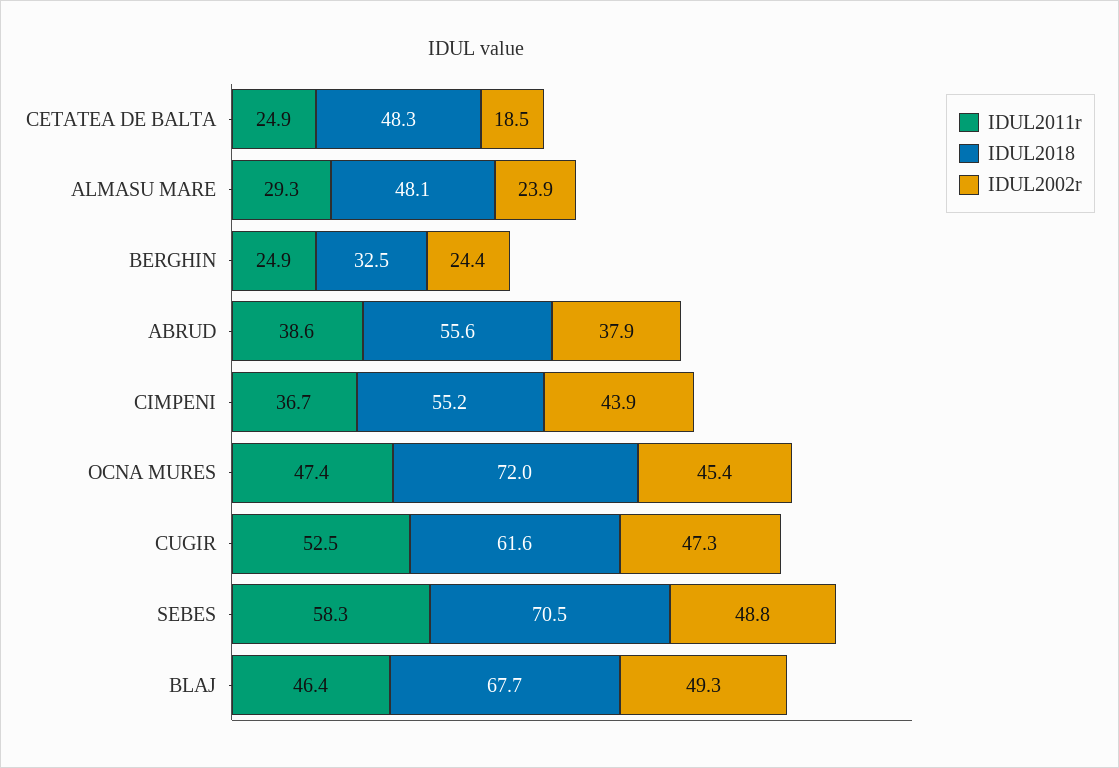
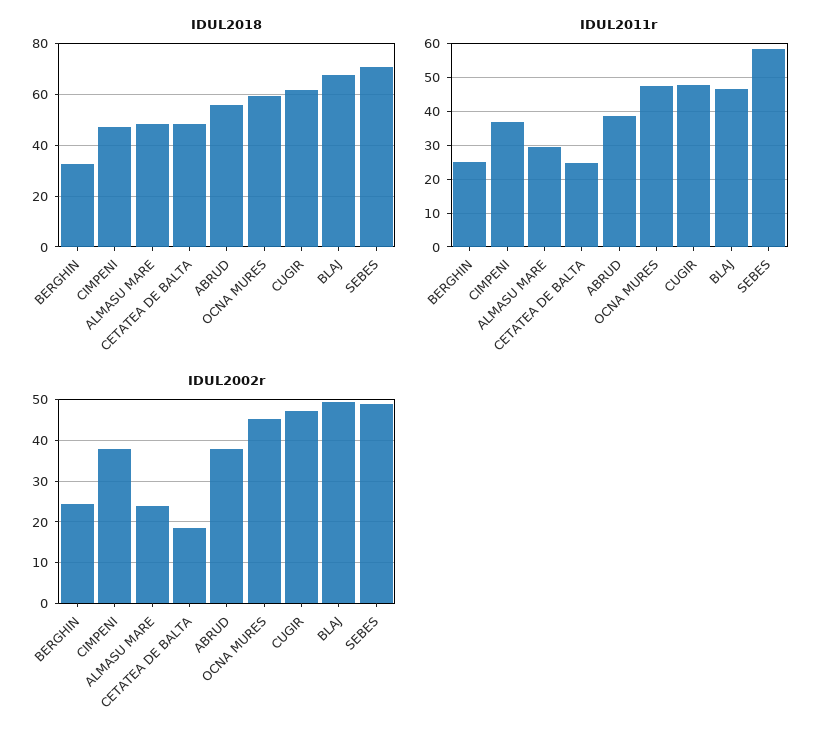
IDUL2018, CIMPENI: 55.2 -> 47.5
IDUL2002r, CIMPENI: 43.9 -> 38
IDUL2018, OCNA MURES: 72 -> 60
IDUL2011r, CUGIR: 52.5 -> 48

